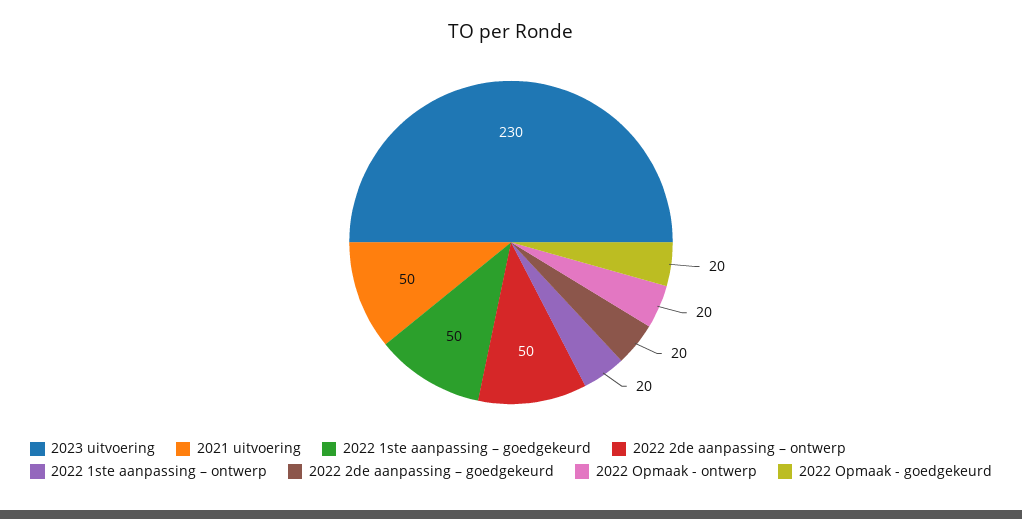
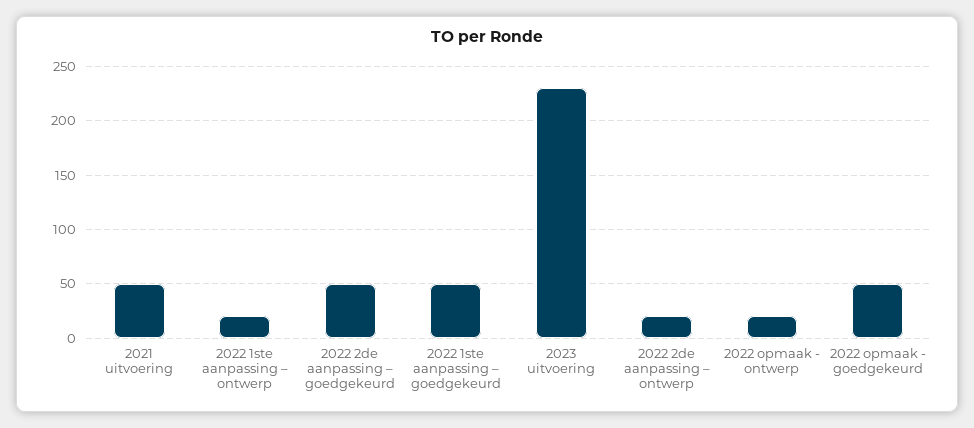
2022 2de aanpassing – ontwerp: 50 -> 20
2022 2de aanpassing – goedgekeurd: 20 -> 50
2022 Opmaak - goedgekeurd: 20 -> 50

